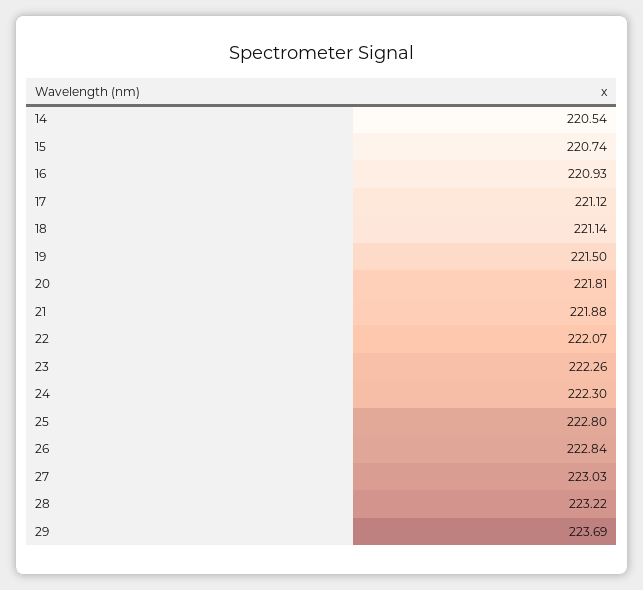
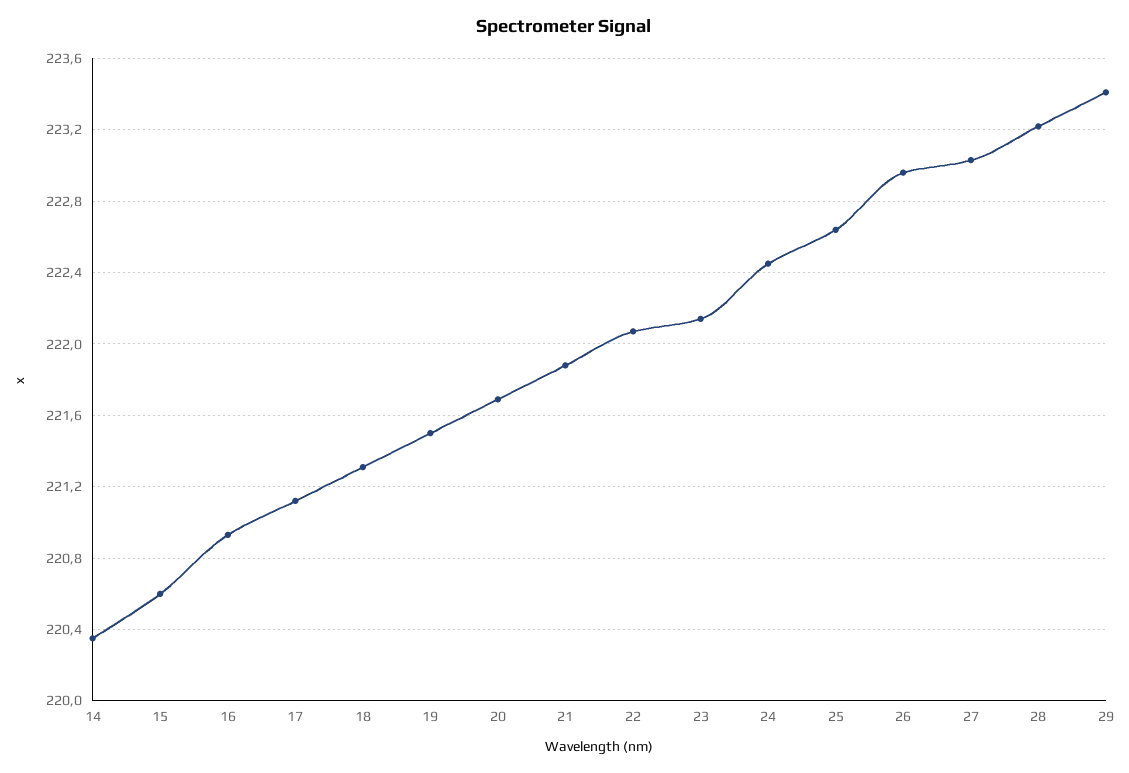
14: 220.54 -> 220.35
15: 220.74 -> 220.6
18: 221.14 -> 221.3
20: 221.81 -> 221.7
23: 222.26 -> 222.15
24: 222.3 -> 222.45
25: 222.8 -> 222.65
26: 222.84 -> 222.95
29: 223.69 -> 223.4

